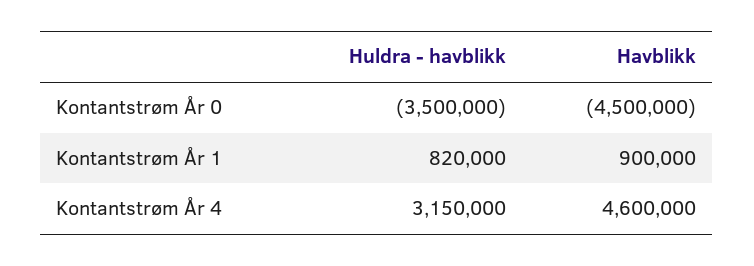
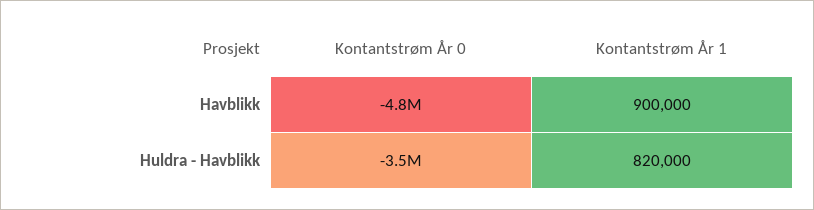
Havblikk, Kontantstrøm År 0: -4500000 -> -4800000
Huldra - havblikk, Kontantstrøm År 4: 3150000 -> none
Havblikk, Kontantstrøm År 4: 4600000 -> none

